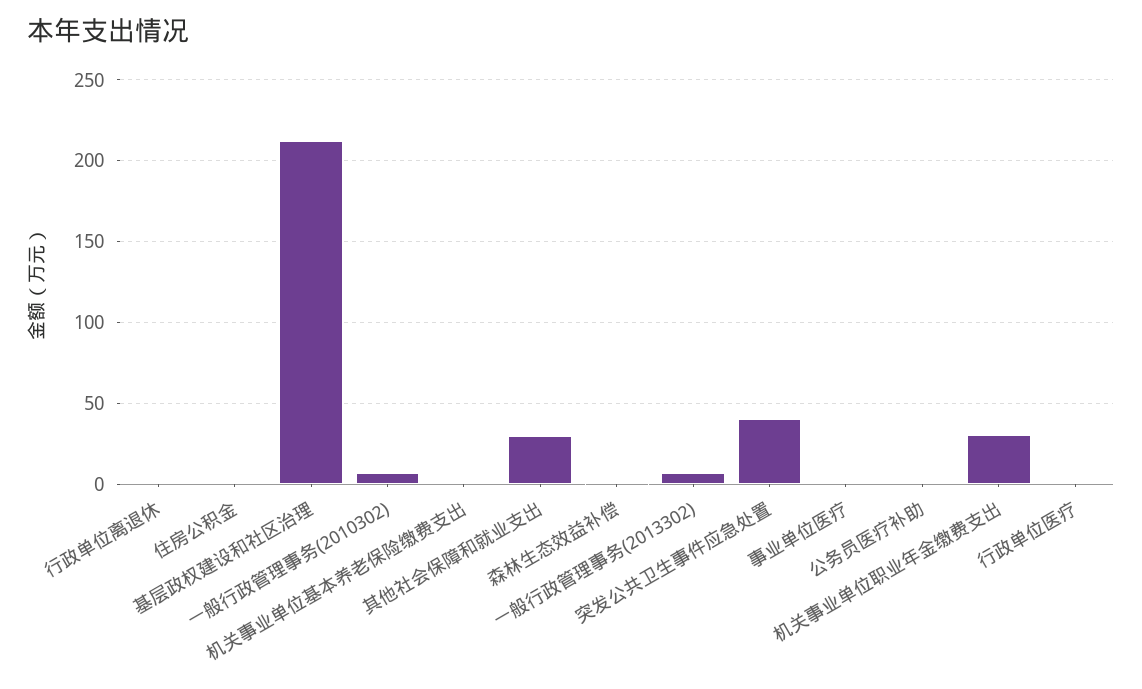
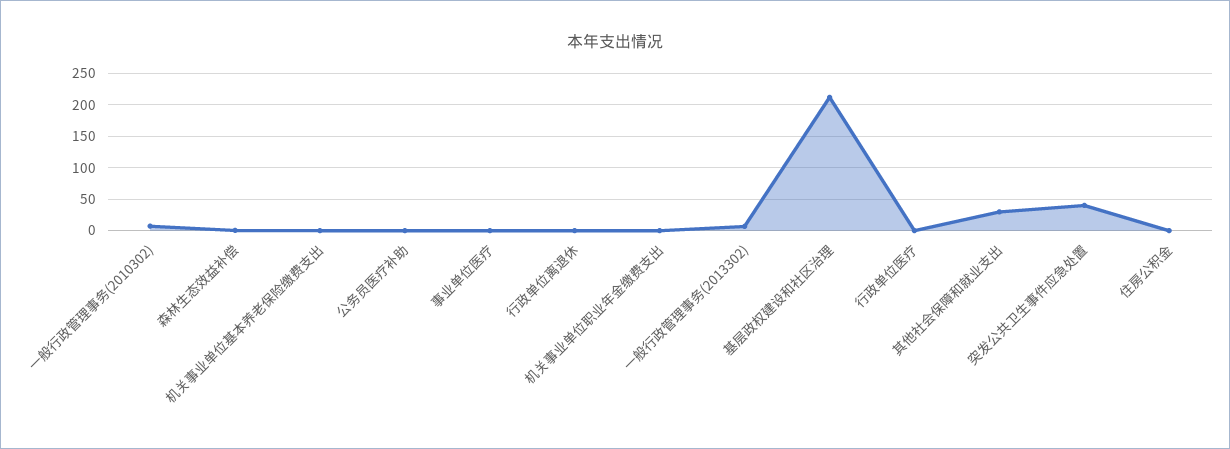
机关事业单位职业年金缴费支出: 30 -> 0

